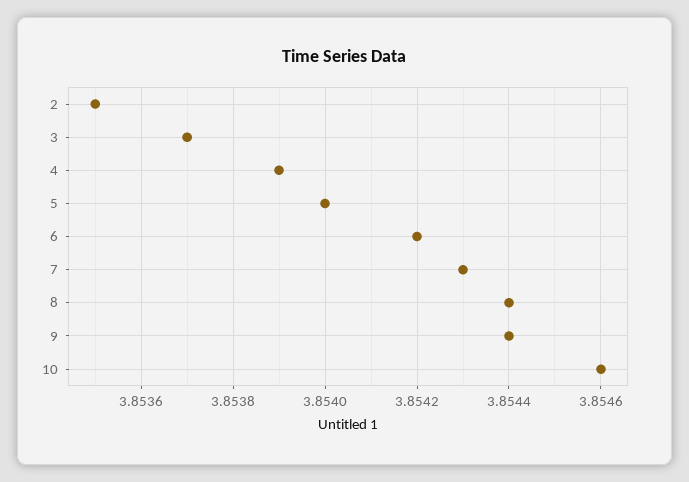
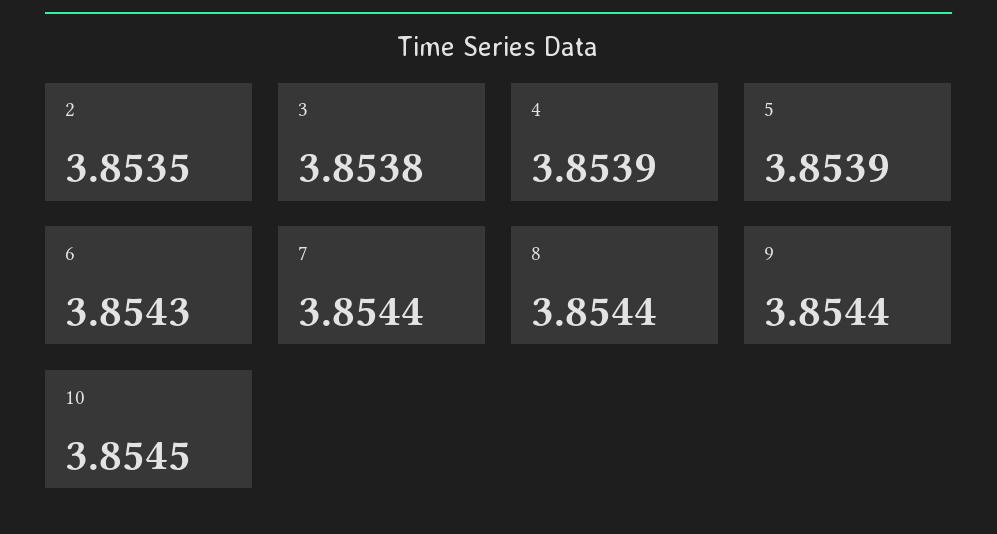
3: 3.8537 -> 3.8538
5: 3.854 -> 3.8539
6: 3.8542 -> 3.8543
7: 3.8543 -> 3.8544
10: 3.8546 -> 3.8545

